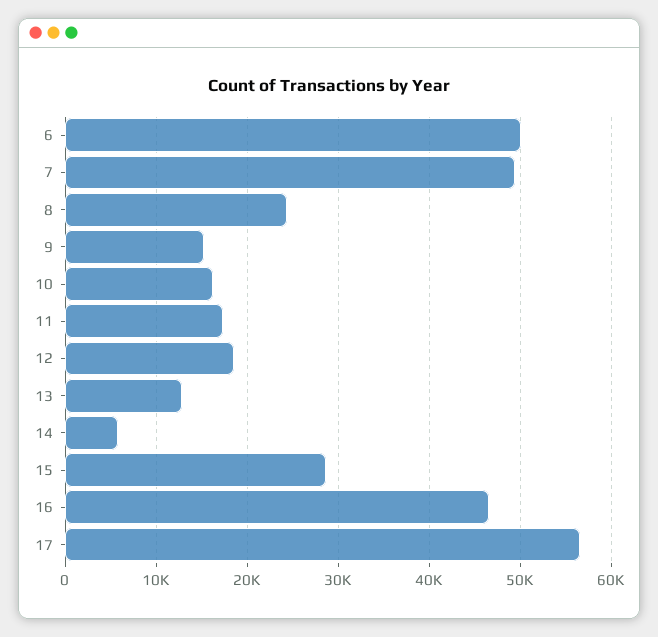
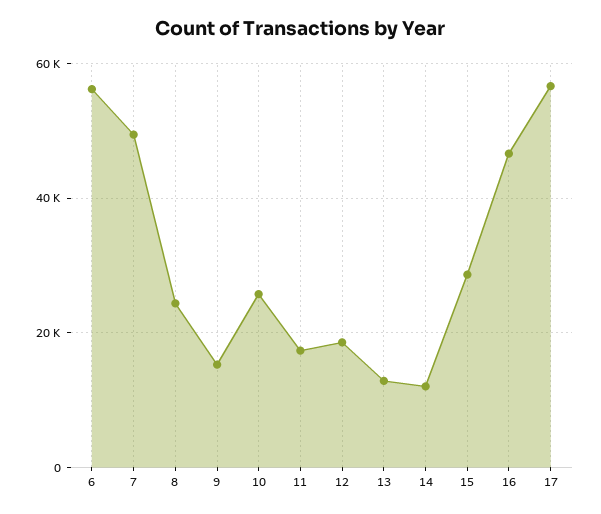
6: 50000 -> 56000
10: 16000 -> 26000
14: 6000 -> 12000

